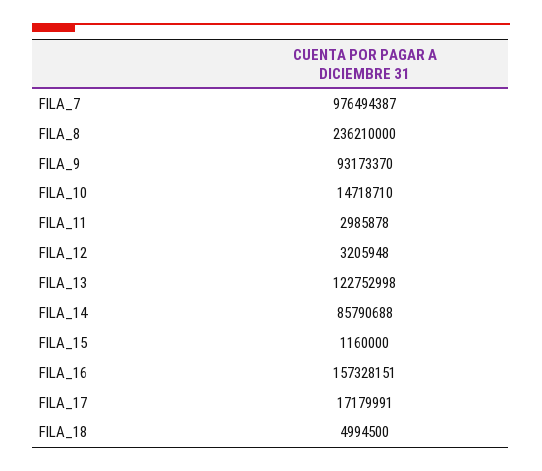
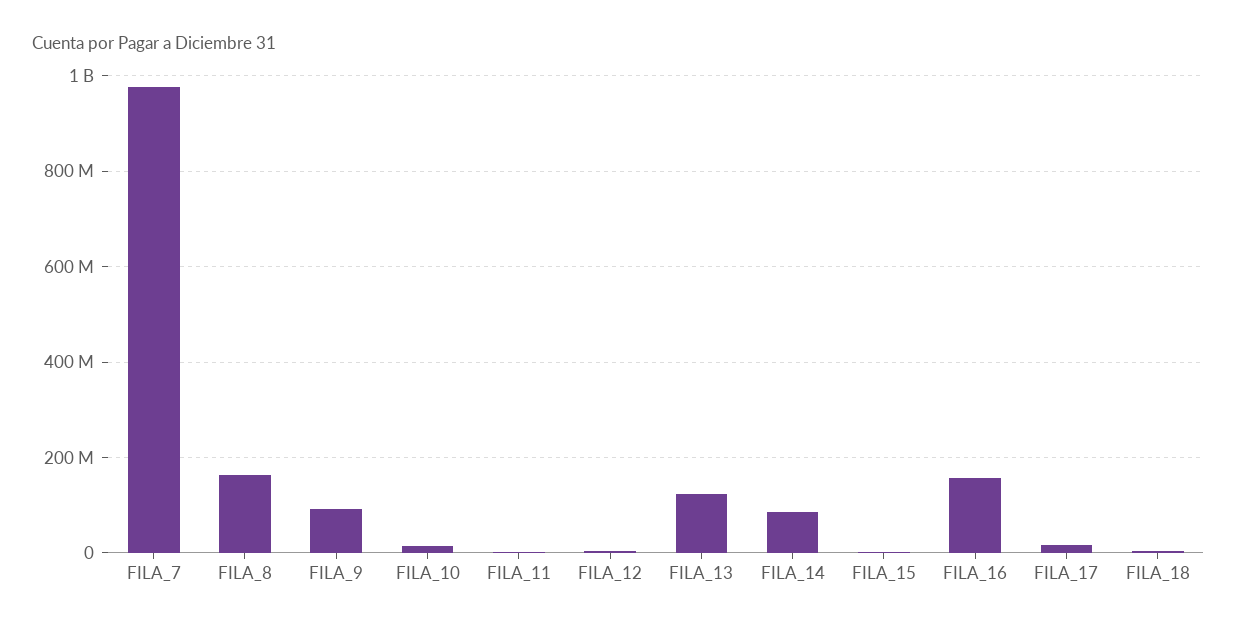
FILA_8: 236210000 -> 160000000

